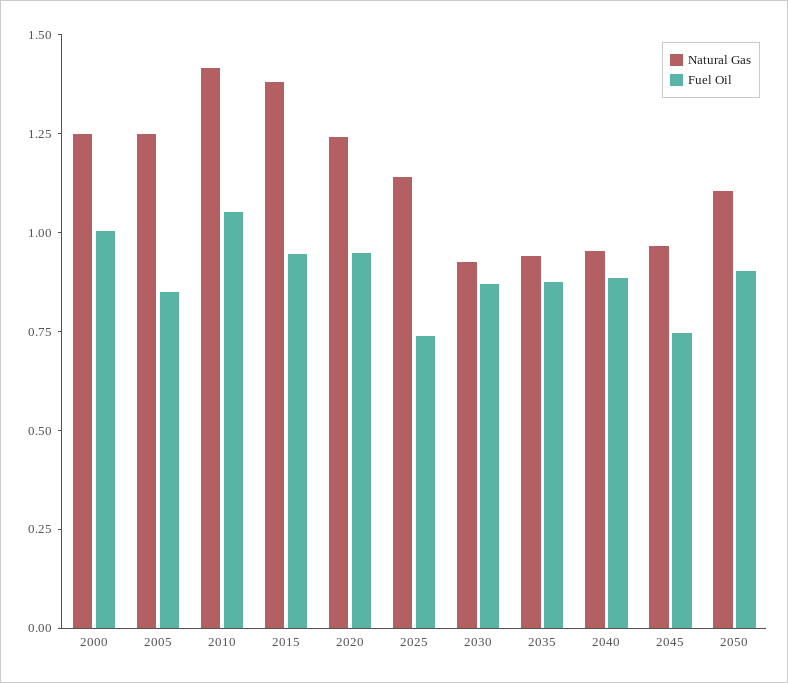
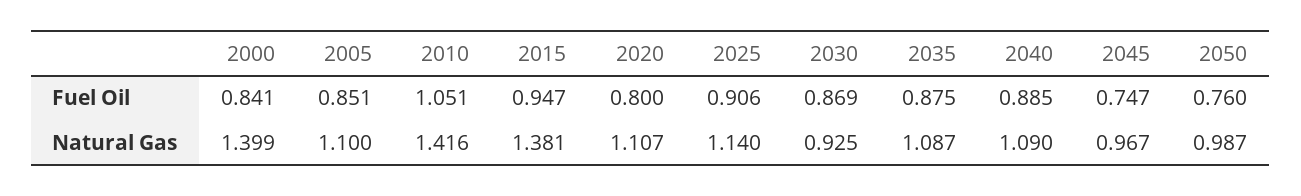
Natural Gas, 2000: 1.25 -> 1.399
Fuel Oil, 2000: 1 -> 0.841
Natural Gas, 2005: 1.25 -> 1.1
Natural Gas, 2020: 1.25 -> 1.107
Fuel Oil, 2020: 0.95 -> 0.8
Fuel Oil, 2025: 0.75 -> 0.906
Natural Gas, 2035: 0.95 -> 1.087
Natural Gas, 2040: 0.95 -> 1.09
Natural Gas, 2050: 1.1 -> 0.987
Fuel Oil, 2050: 0.9 -> 0.76

